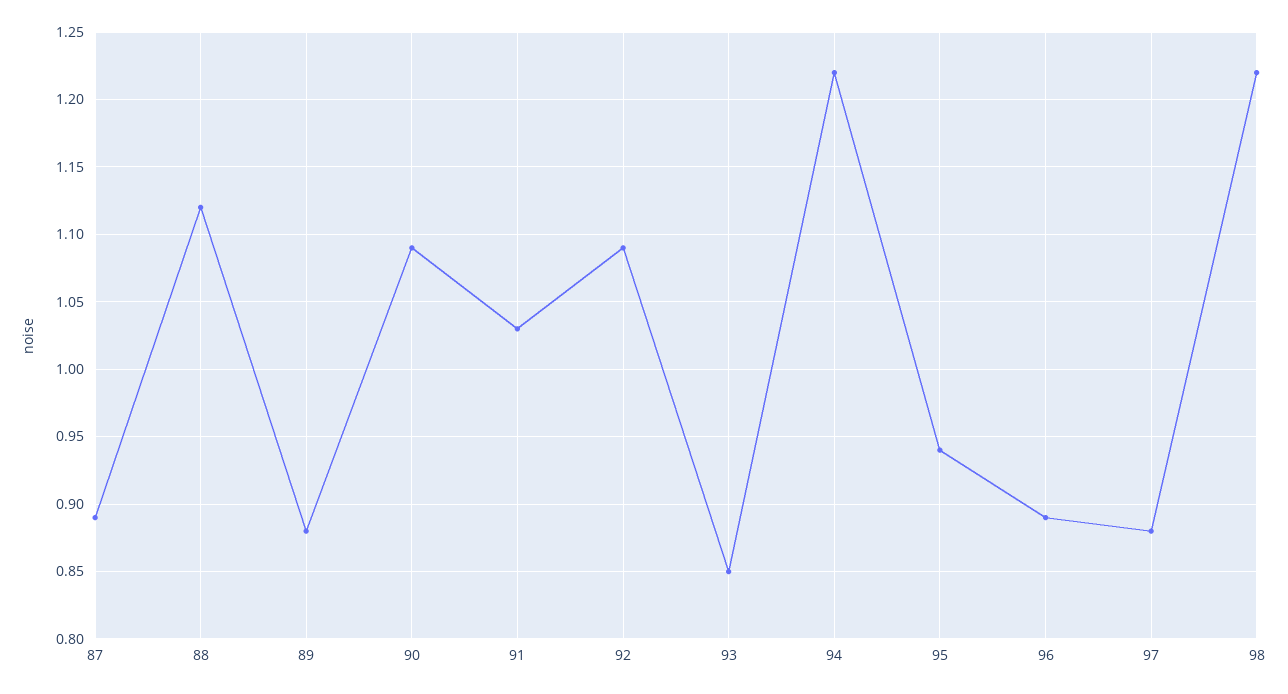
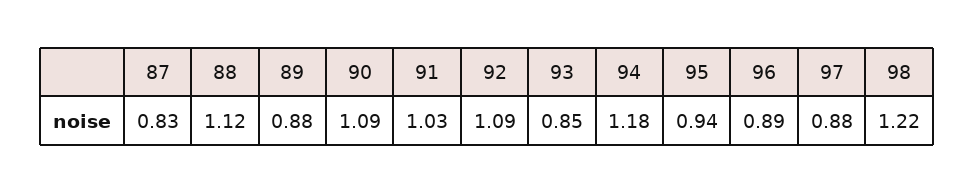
87: 0.89 -> 0.83
94: 1.22 -> 1.18

